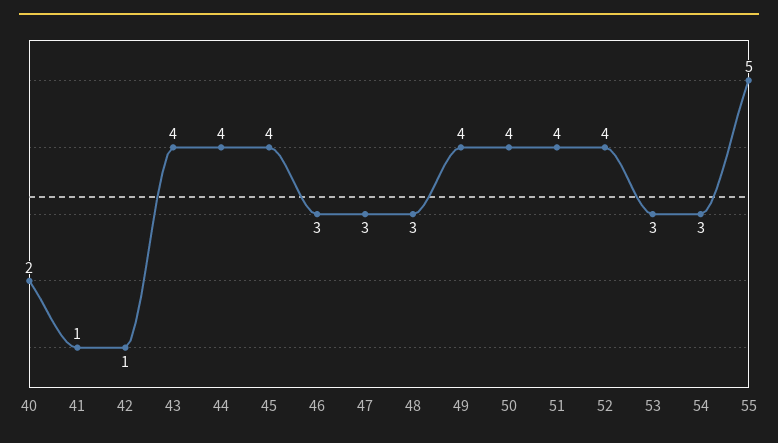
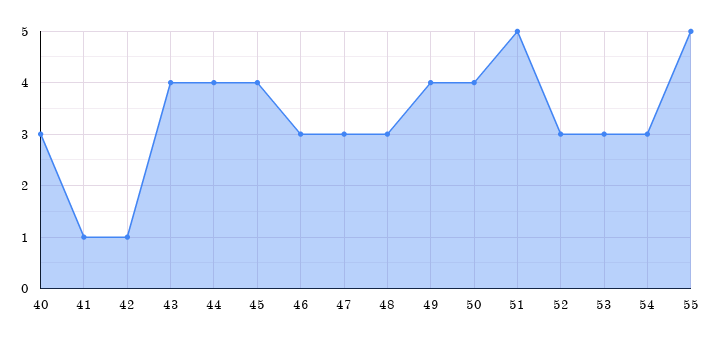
40: 2 -> 3
51: 4 -> 5
52: 4 -> 3

